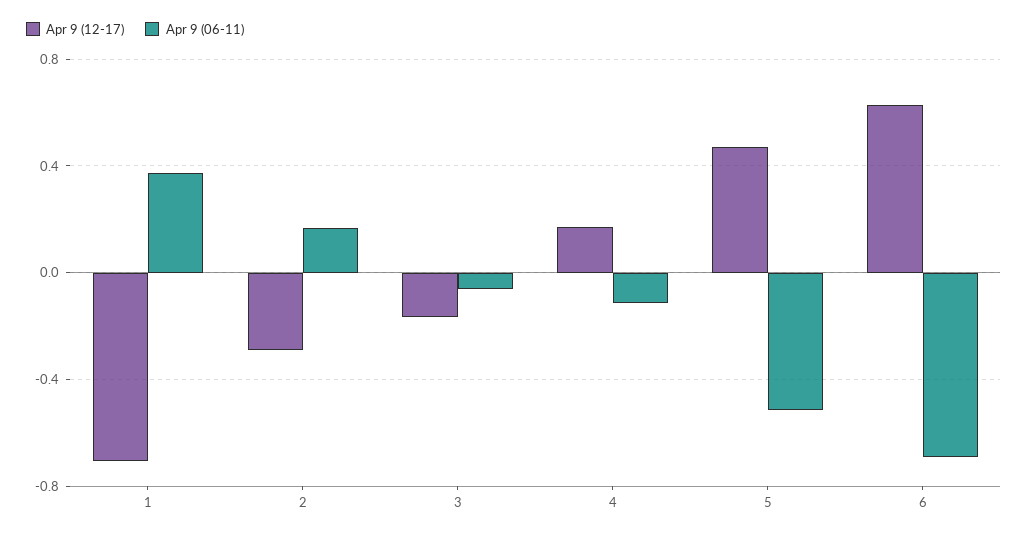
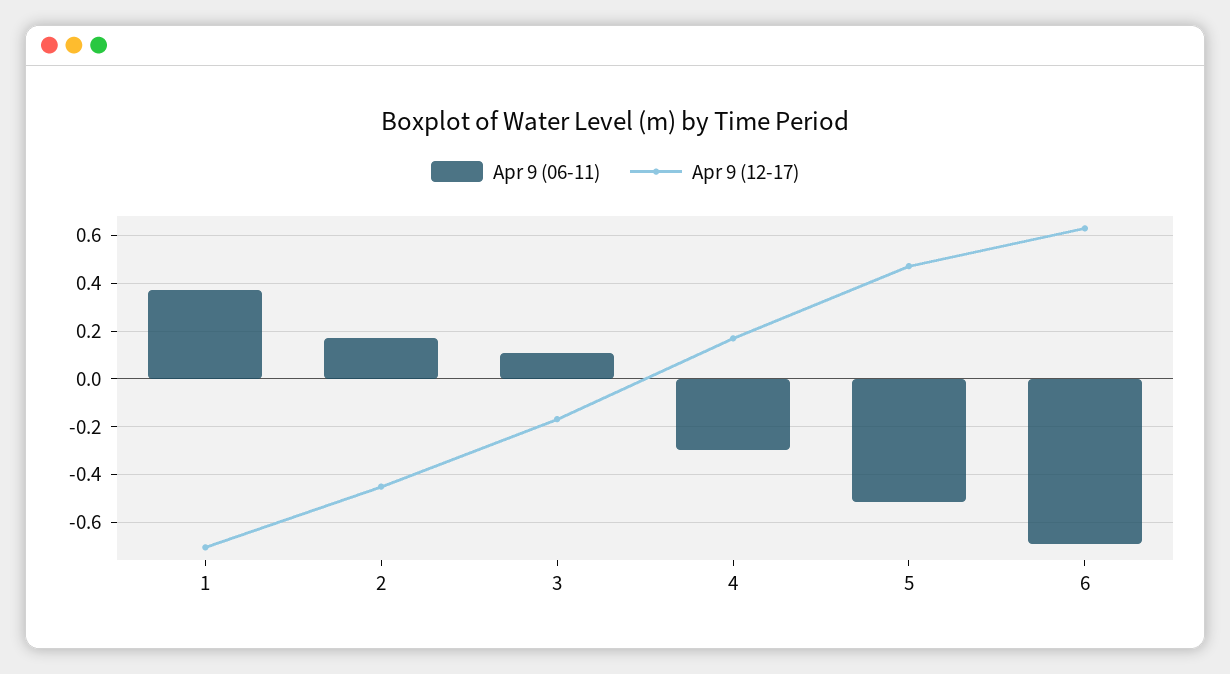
Apr 9 (12-17), 2: -0.3 -> -0.45
Apr 9 (06-11), 3: -0.05 -> 0.1
Apr 9 (06-11), 4: -0.1 -> -0.3

